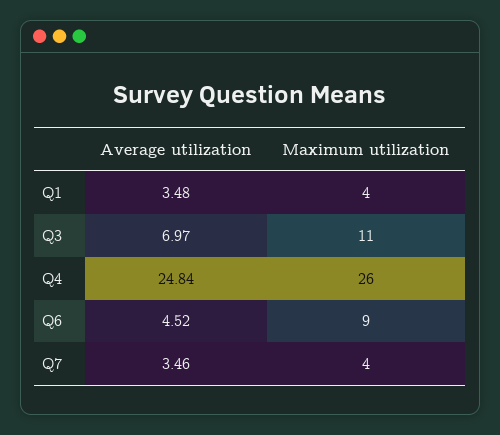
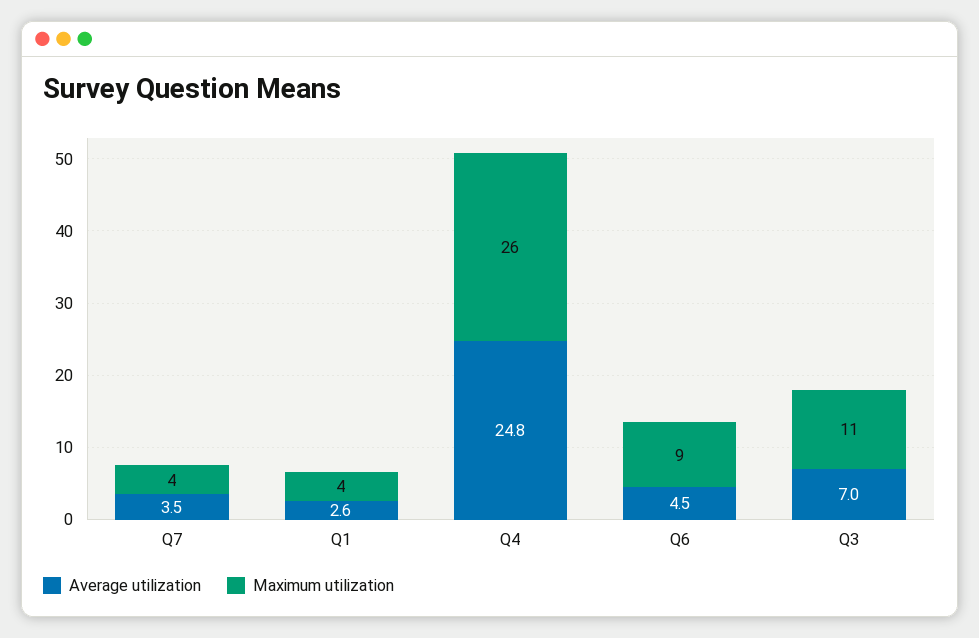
Average utilization, Q1: 3.48 -> 2.6

